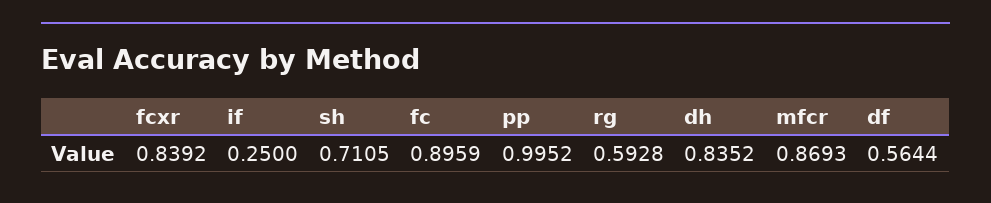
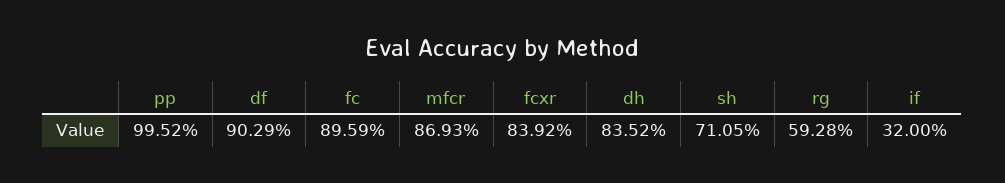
if: 0.25 -> 0.32
df: 0.5644 -> 0.9029

